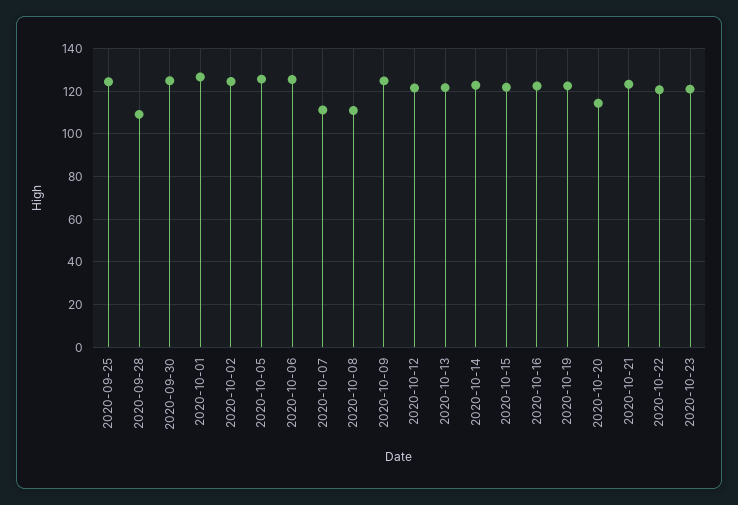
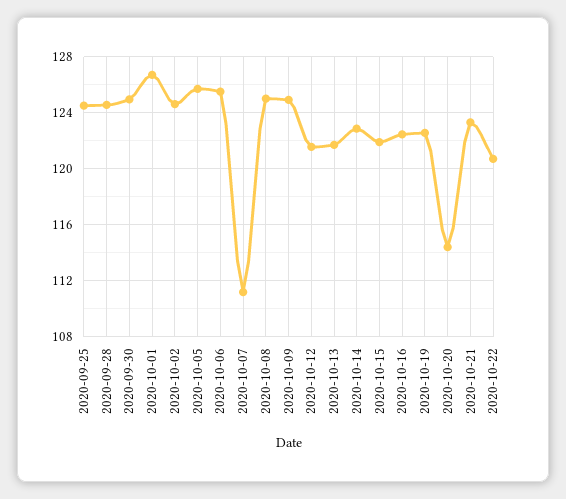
2020-09-28: 110 -> 124.5
2020-10-08: 110 -> 125
2020-10-23: 120 -> none

